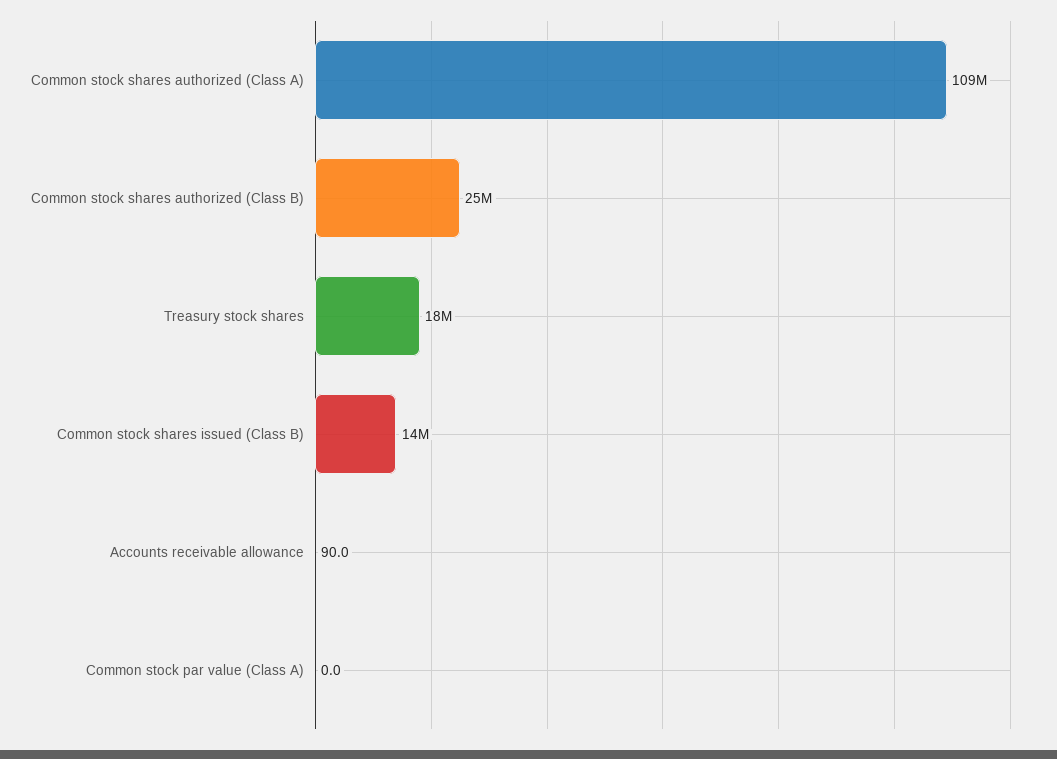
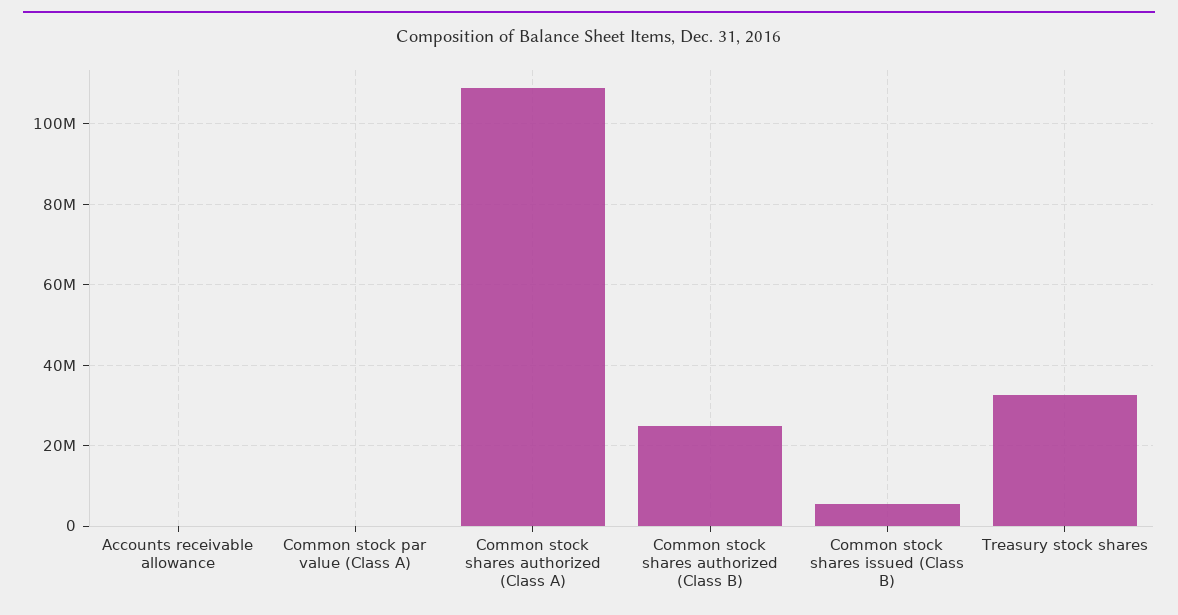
Treasury stock shares: 18000000 -> 32000000
Common stock shares issued (Class B): 14000000 -> 6000000

